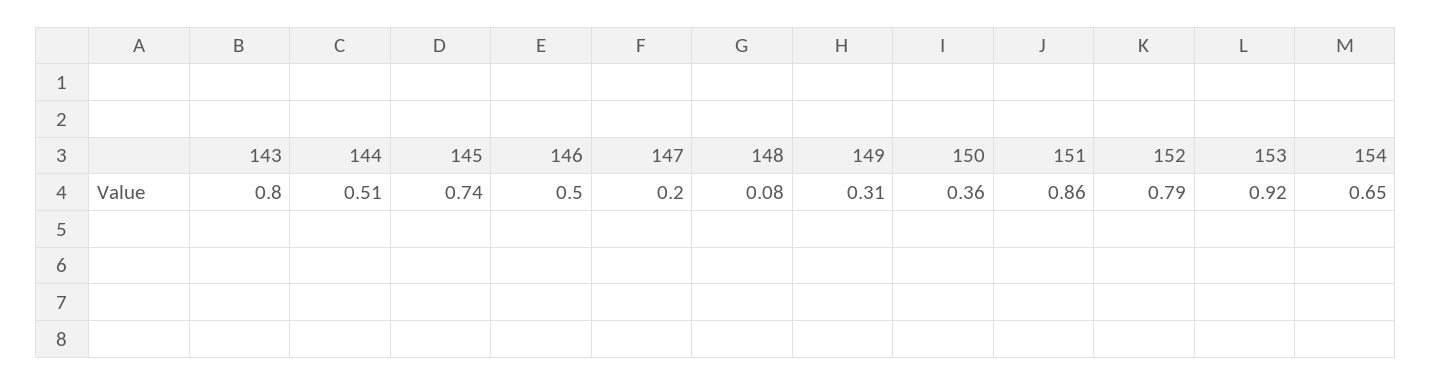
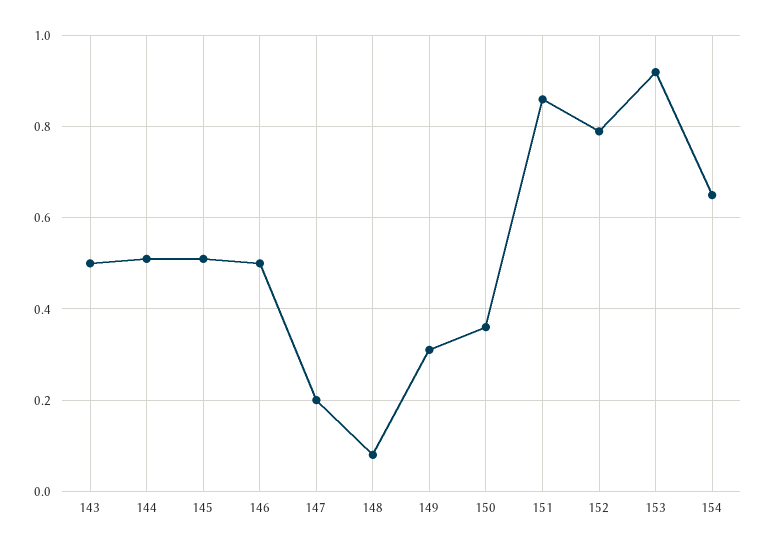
143: 0.8 -> 0.5
145: 0.74 -> 0.5

